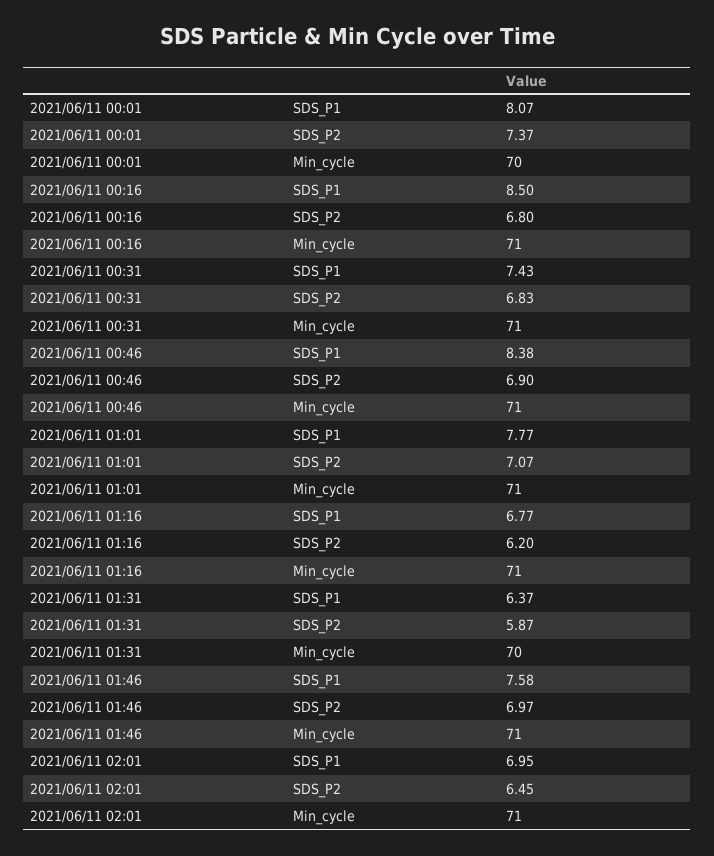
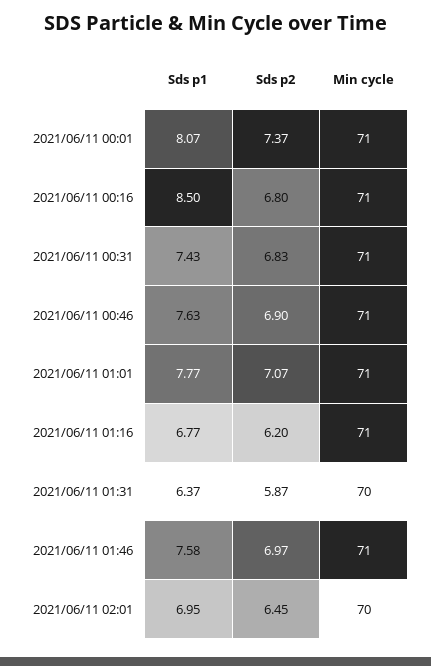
2021/06/11 00:01, Min_cycle: 70 -> 71
2021/06/11 00:46, SDS_P1: 8.38 -> 7.63
2021/06/11 02:01, Min_cycle: 71 -> 70

